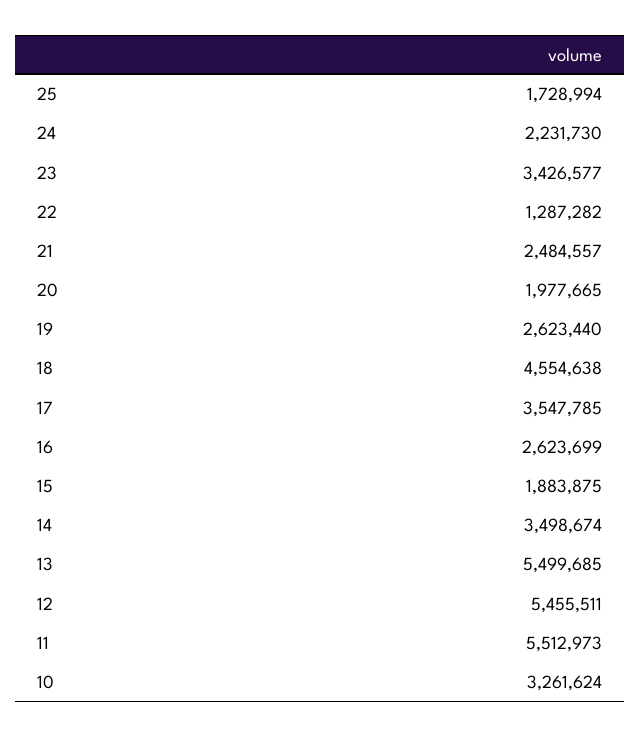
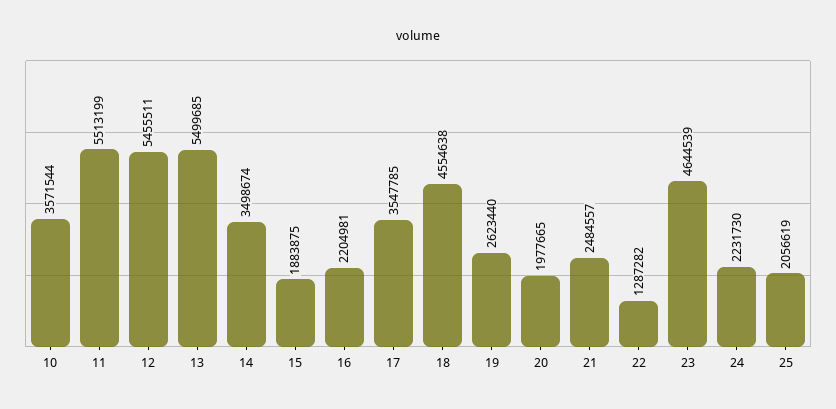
25: 1728994 -> 2056619
23: 3426577 -> 4644539
16: 2623699 -> 2204981
11: 5512973 -> 5513199
10: 3261624 -> 3571544

